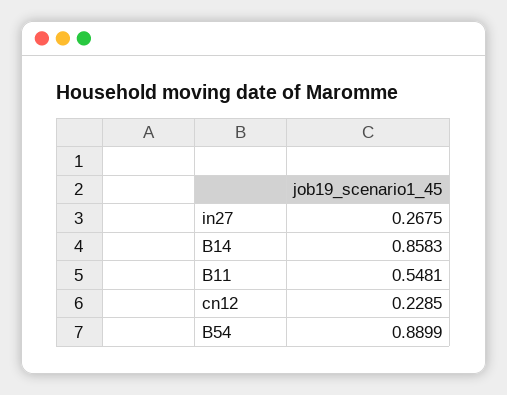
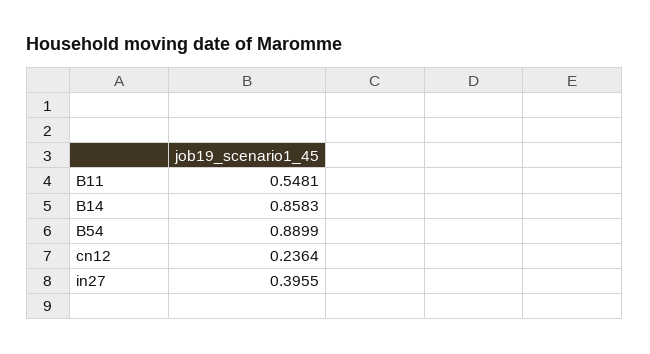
in27: 0.2675 -> 0.3955
cn12: 0.2285 -> 0.2364

